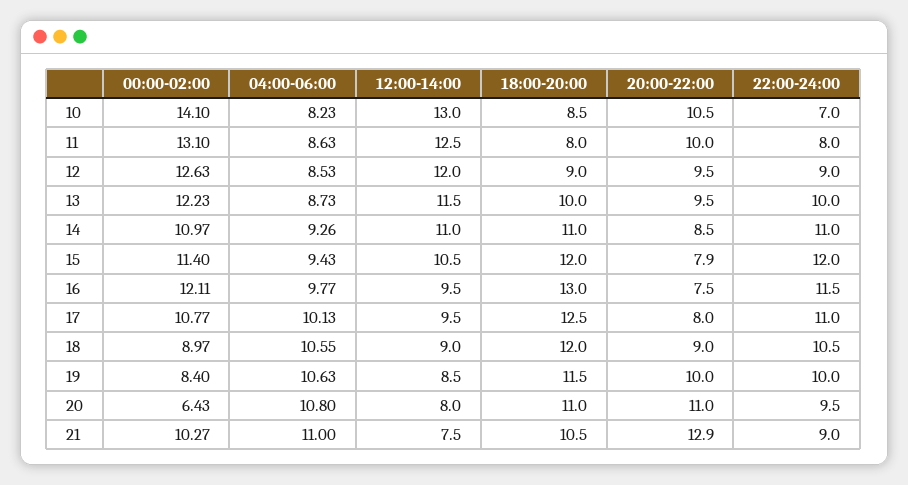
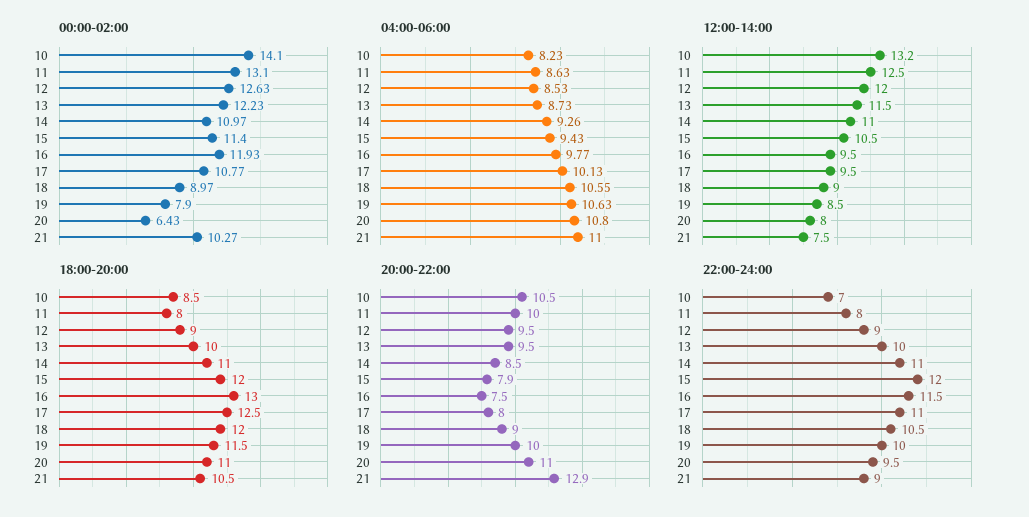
12:00-14:00, 10: 13 -> 13.2
00:00-02:00, 16: 12.11 -> 11.93
00:00-02:00, 19: 8.4 -> 7.9

